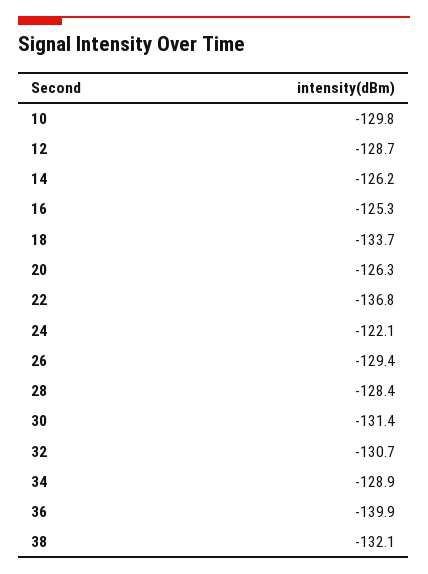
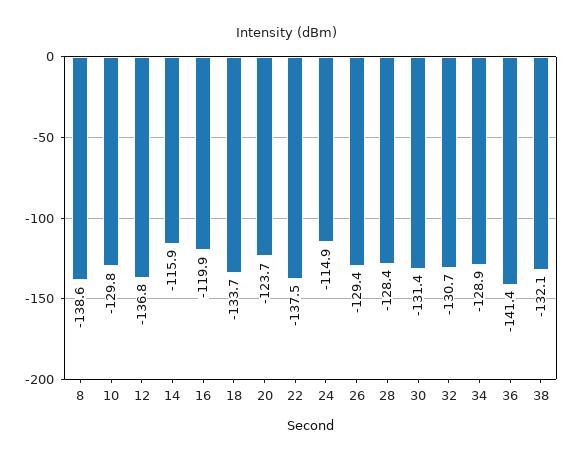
12: -128.7 -> -136.8
14: -126.2 -> -115.9
16: -125.3 -> -119.9
20: -126.3 -> -123.7
22: -136.8 -> -137.5
24: -122.1 -> -114.9
36: -139.9 -> -141.4
8: none -> -138.6

